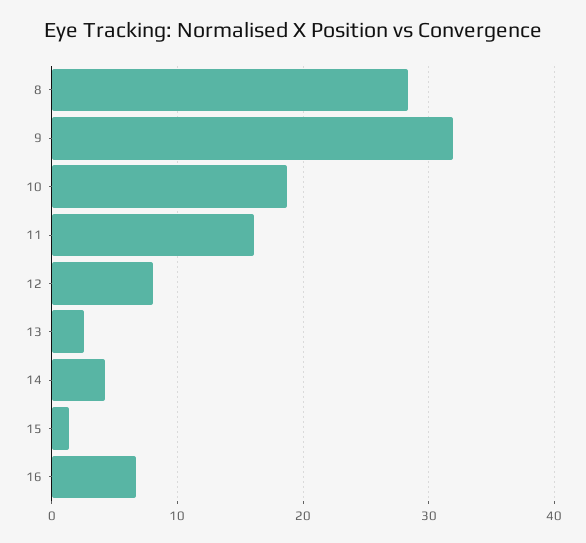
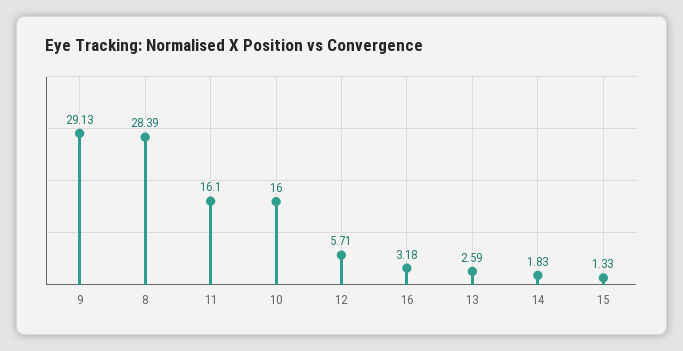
9: 32 -> 29.13
10: 19 -> 16
12: 8 -> 5.71
14: 4 -> 1.83
16: 7 -> 3.18

